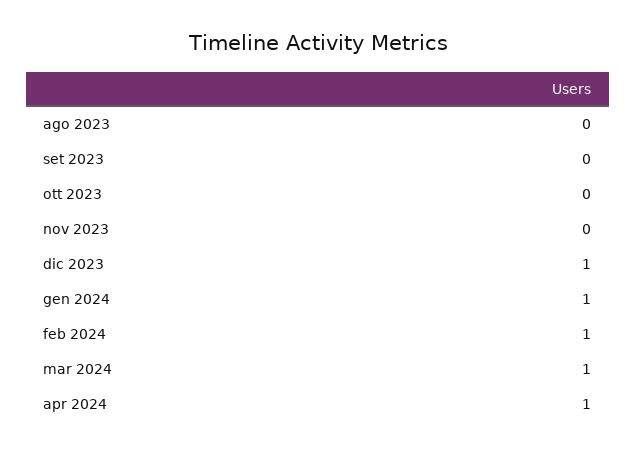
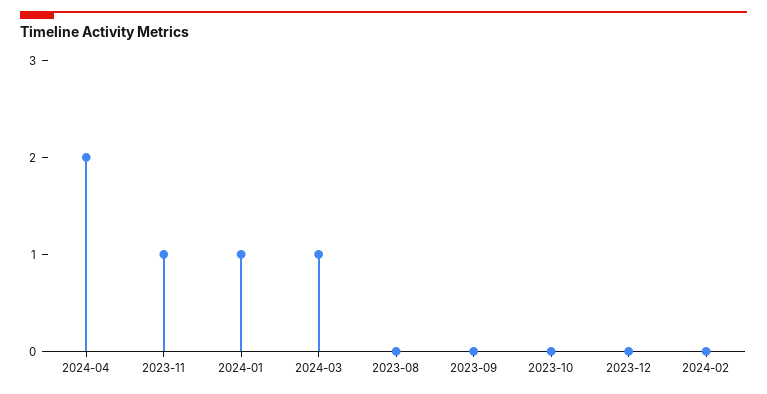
nov 2023: 0 -> 1
dic 2023: 1 -> 0
feb 2024: 1 -> 0
apr 2024: 1 -> 2

